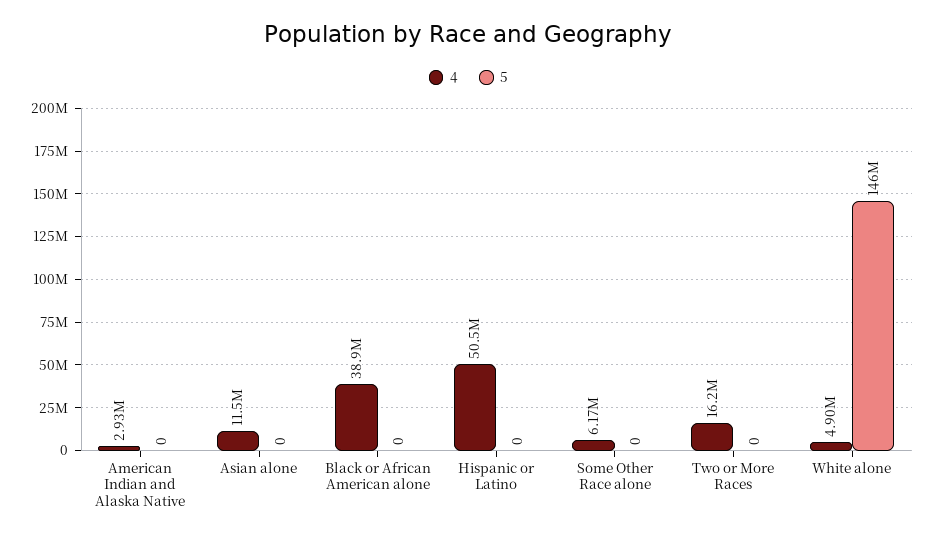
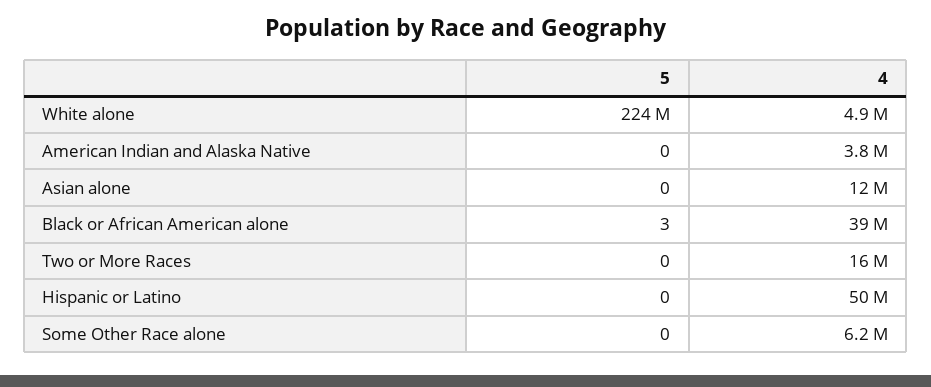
4, American Indian and Alaska Native: 2930000 -> 3800000
5, Black or African American alone: 0 -> 3
5, White alone: 146000000 -> 224000000

